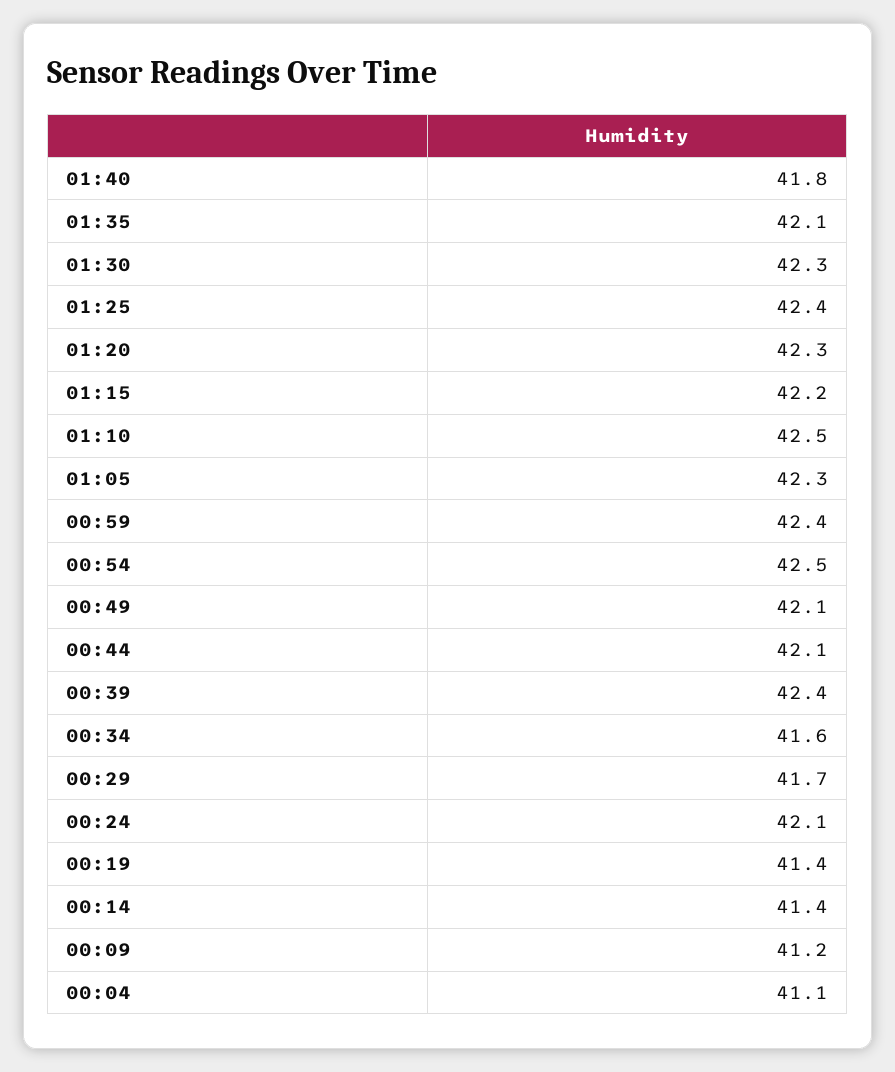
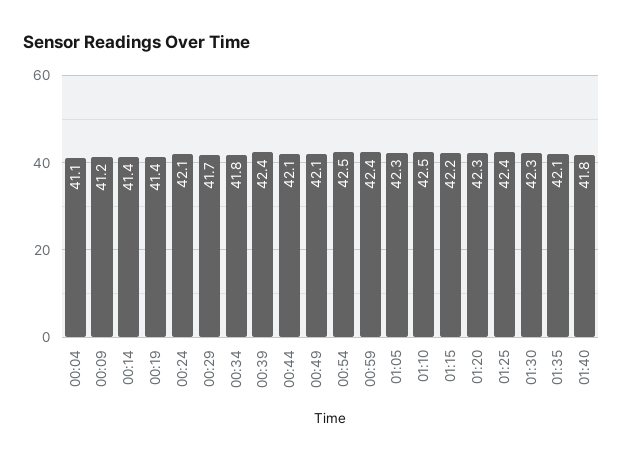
00:34: 41.6 -> 41.8

